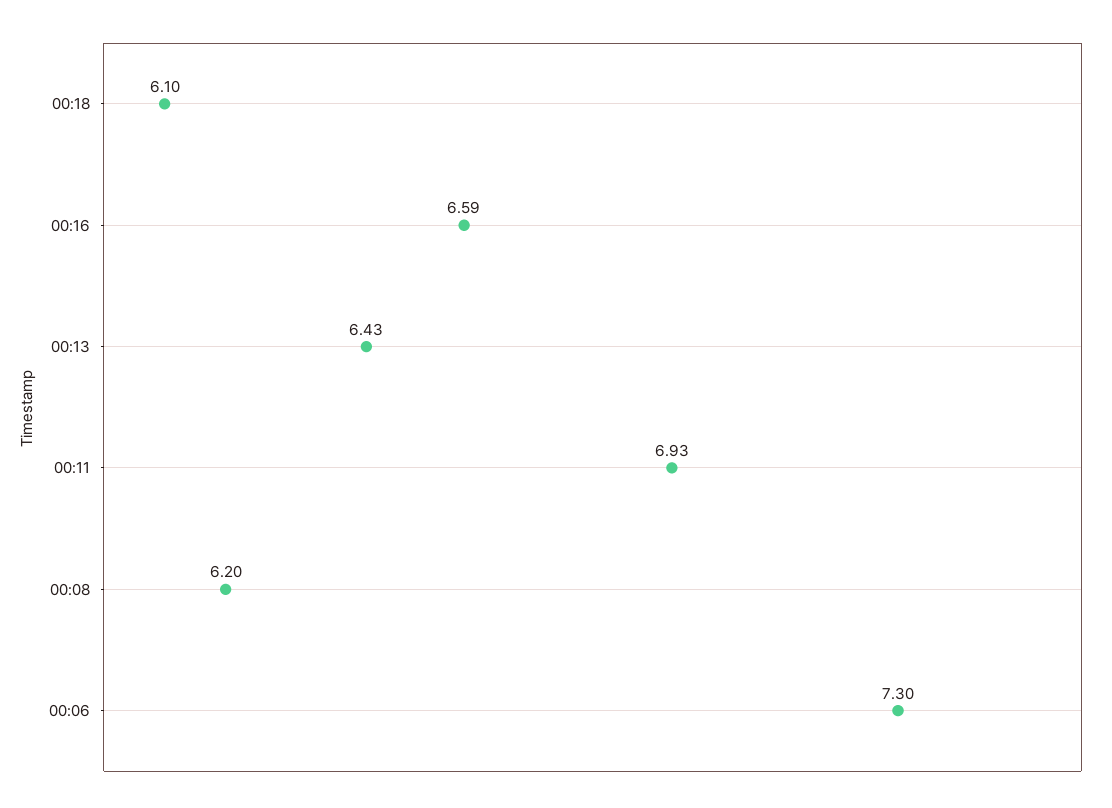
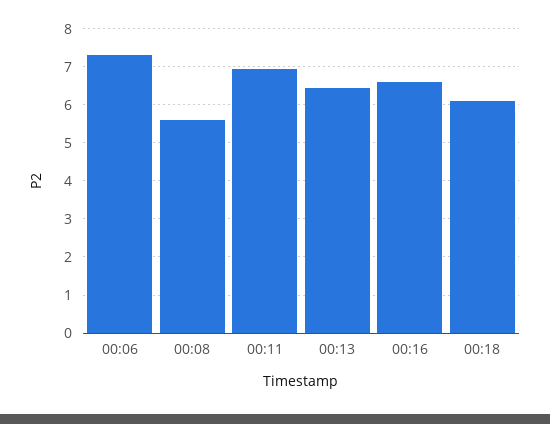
00:08: 6.2 -> 5.6

